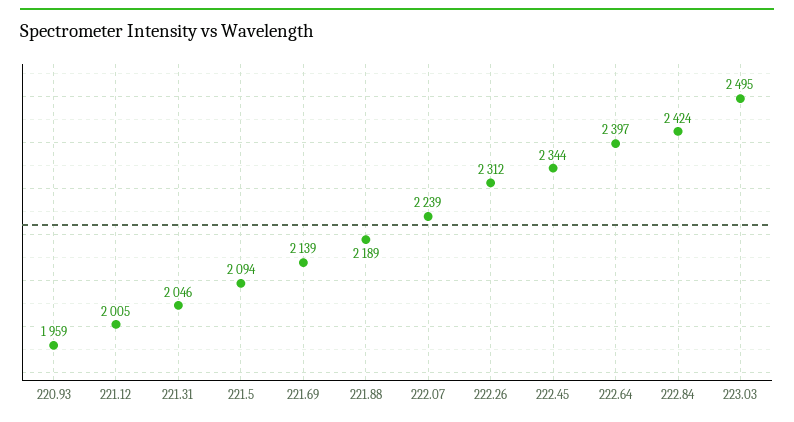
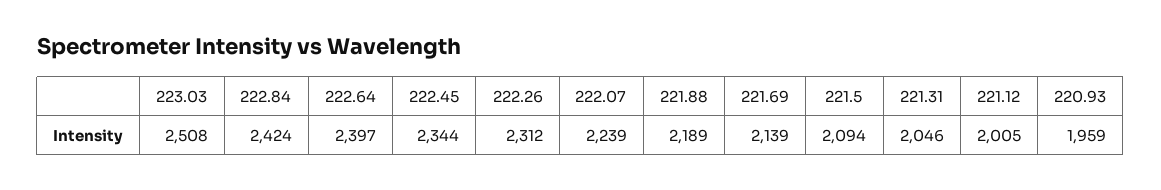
223.03: 2495 -> 2508

